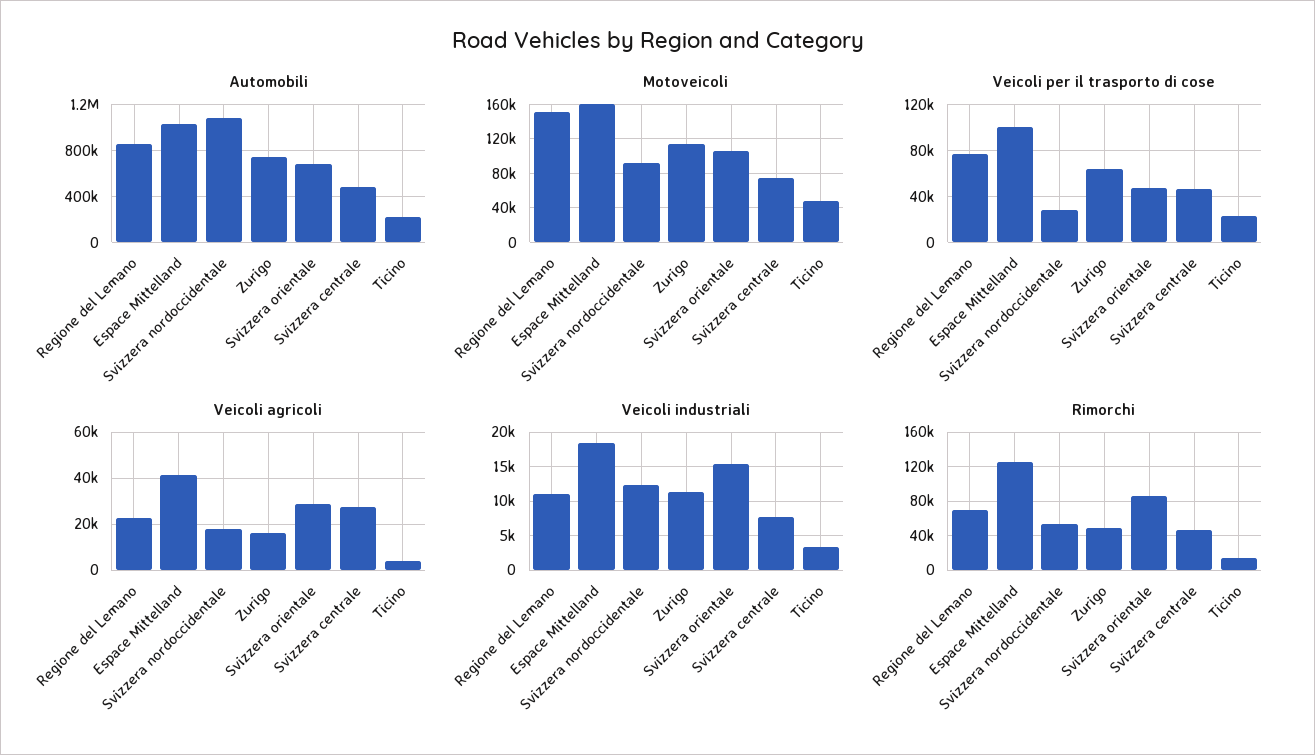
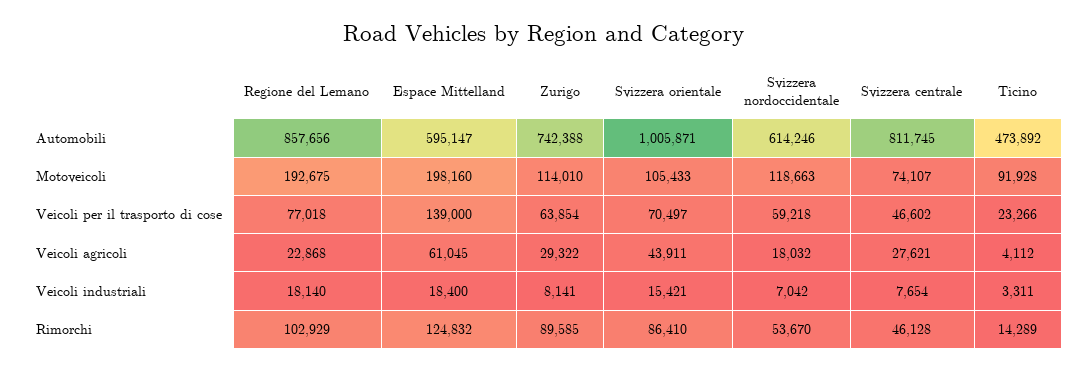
Automobili, Espace Mittelland: 1000000 -> 595147
Automobili, Svizzera nordoccidentale: 1100000 -> 614246
Automobili, Svizzera orientale: 700000 -> 1005871
Automobili, Svizzera centrale: 500000 -> 811745
Automobili, Ticino: 200000 -> 473892
Motoveicoli, Regione del Lemano: 150000 -> 192675
Motoveicoli, Espace Mittelland: 160000 -> 198160
Motoveicoli, Svizzera nordoccidentale: 90000 -> 118663
Motoveicoli, Ticino: 50000 -> 91928
Veicoli per il trasporto di cose, Espace Mittelland: 100000 -> 139000
Veicoli per il trasporto di cose, Svizzera nordoccidentale: 30000 -> 59218
Veicoli per il trasporto di cose, Svizzera orientale: 50000 -> 70497
Veicoli agricoli, Espace Mittelland: 40000 -> 61045
Veicoli agricoli, Zurigo: 15000 -> 29322
Veicoli agricoli, Svizzera orientale: 30000 -> 43911
Veicoli industriali, Regione del Lemano: 11000 -> 18140
Veicoli industriali, Svizzera nordoccidentale: 12000 -> 7042
Veicoli industriali, Zurigo: 11000 -> 8141
Rimorchi, Regione del Lemano: 70000 -> 102929
Rimorchi, Zurigo: 50000 -> 89585

